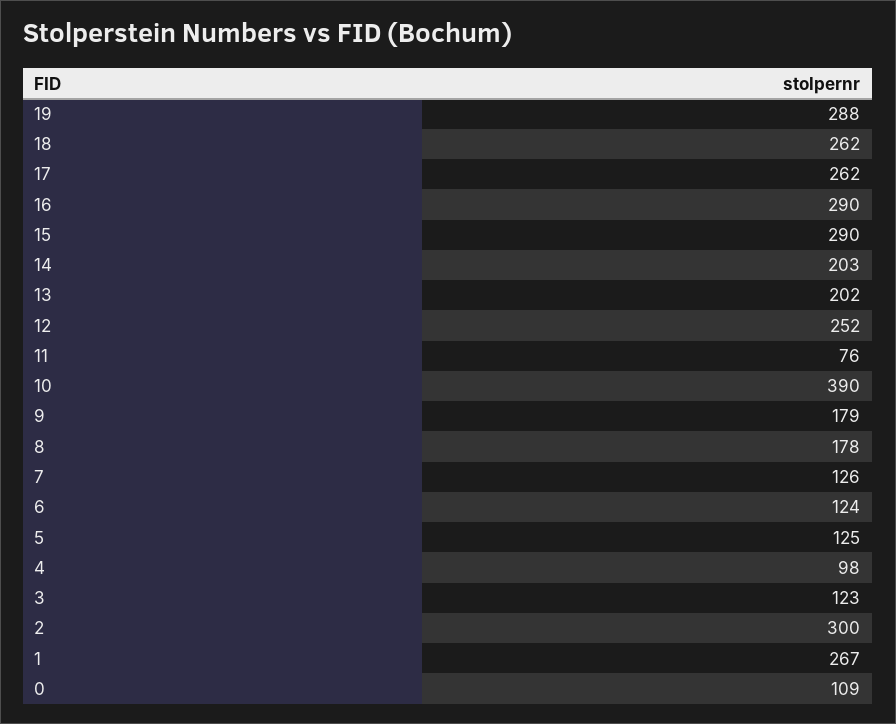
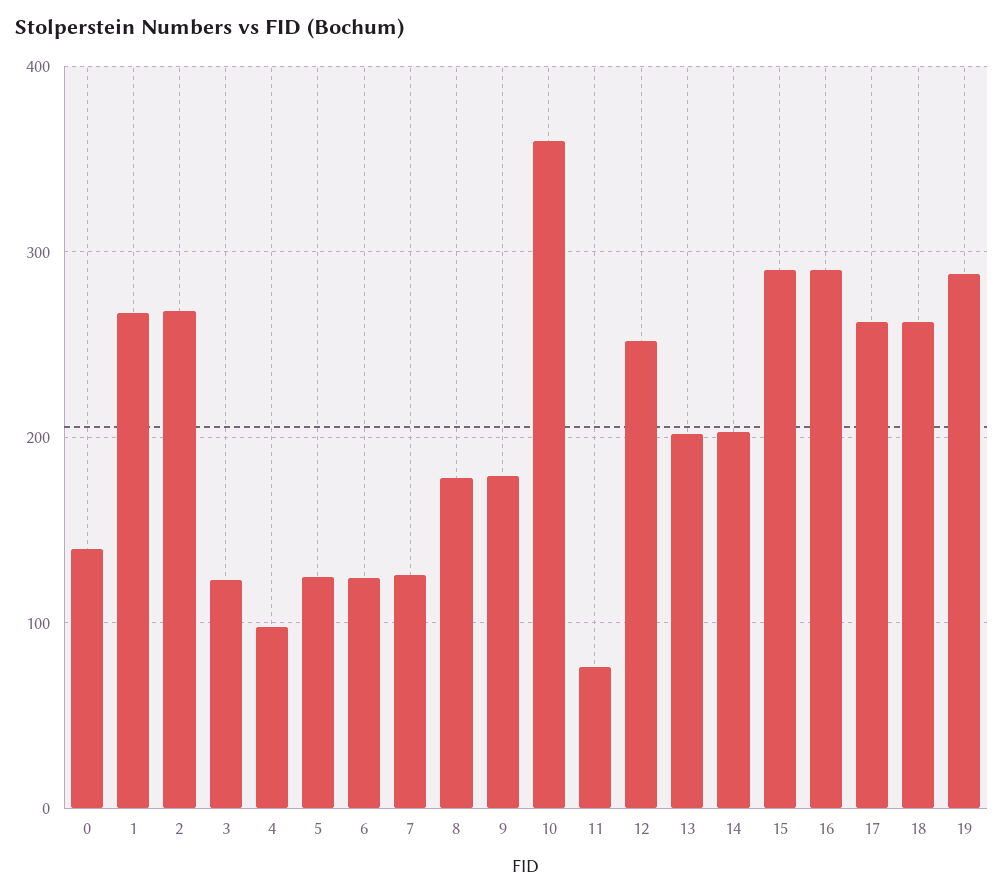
10: 390 -> 360
2: 300 -> 270
0: 109 -> 140

